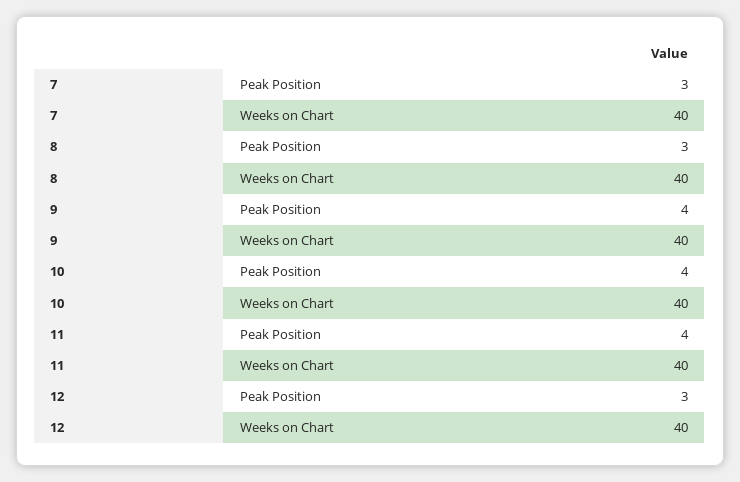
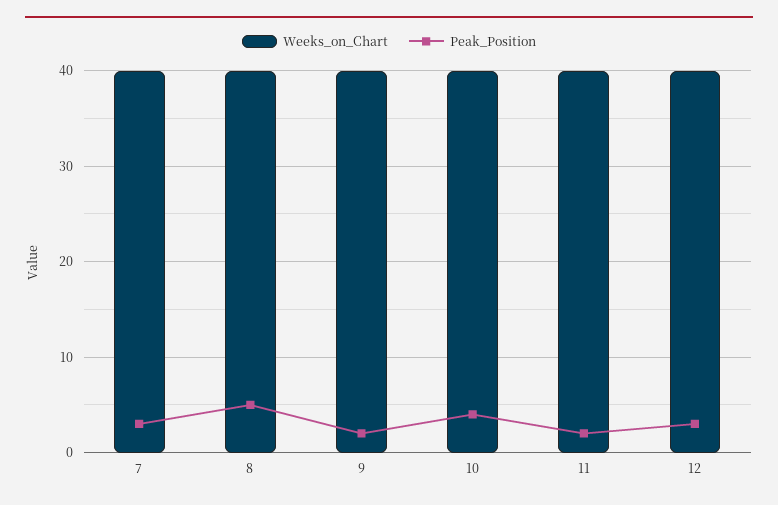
Peak Position, 8: 3 -> 5
Peak Position, 9: 4 -> 2
Peak Position, 11: 4 -> 2

